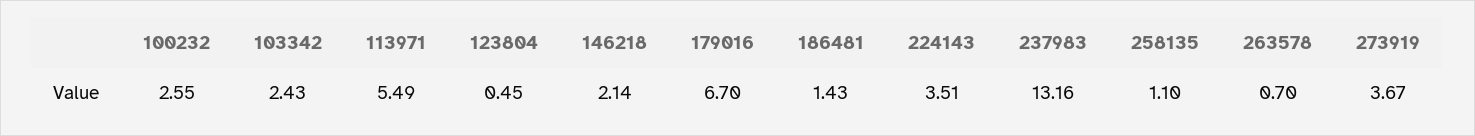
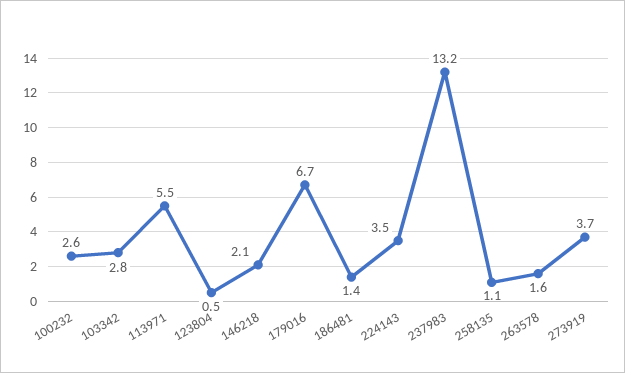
103342: 2.43 -> 2.8
263578: 0.7 -> 1.6

